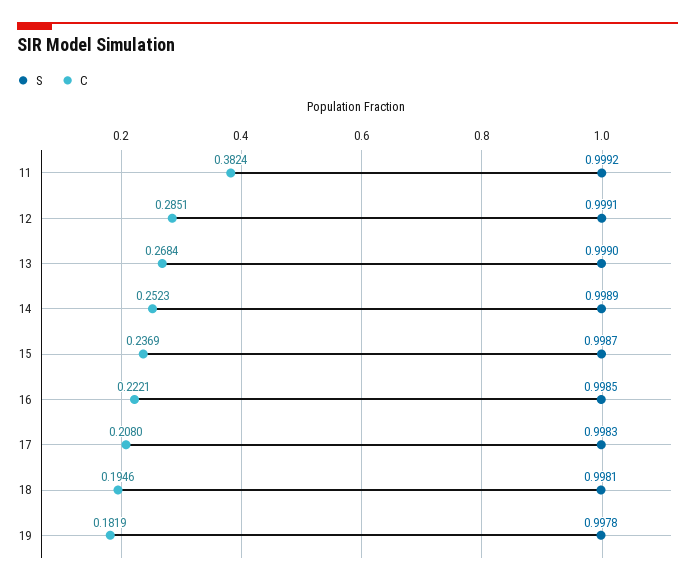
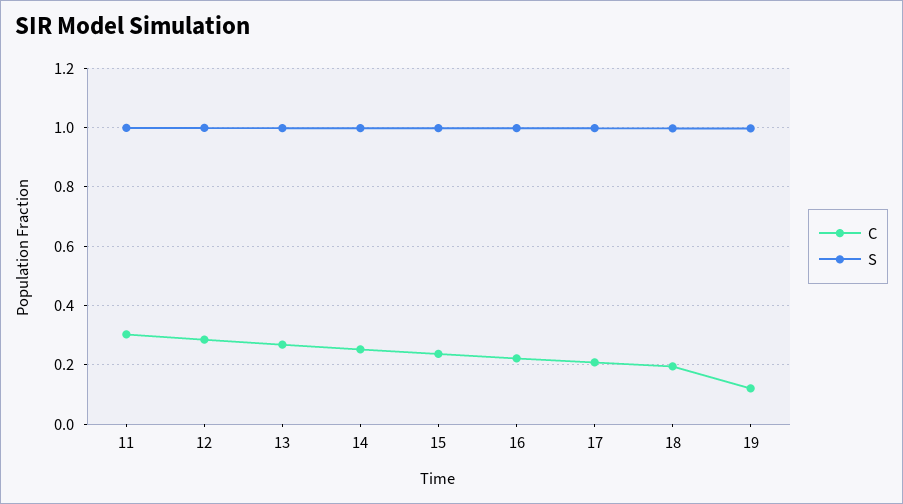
C, 11: 0.3824 -> 0.3
C, 19: 0.1819 -> 0.125

